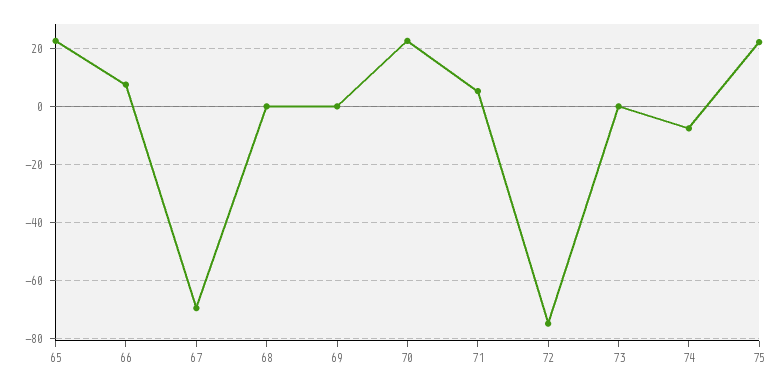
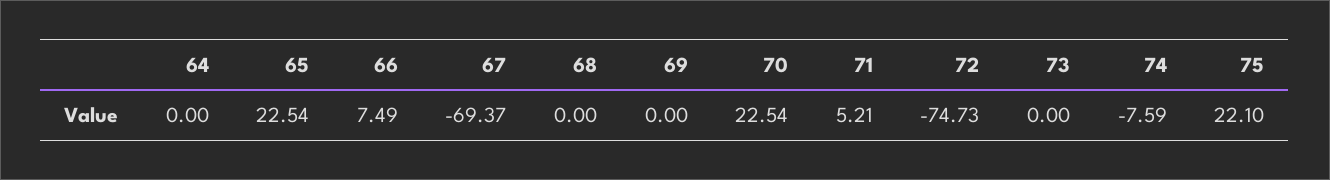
64: none -> 0

